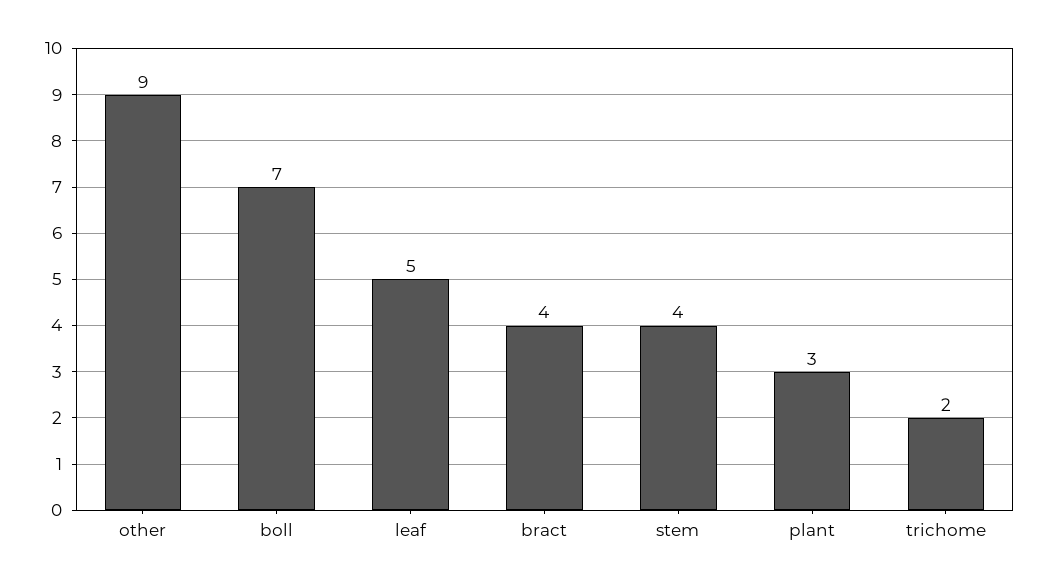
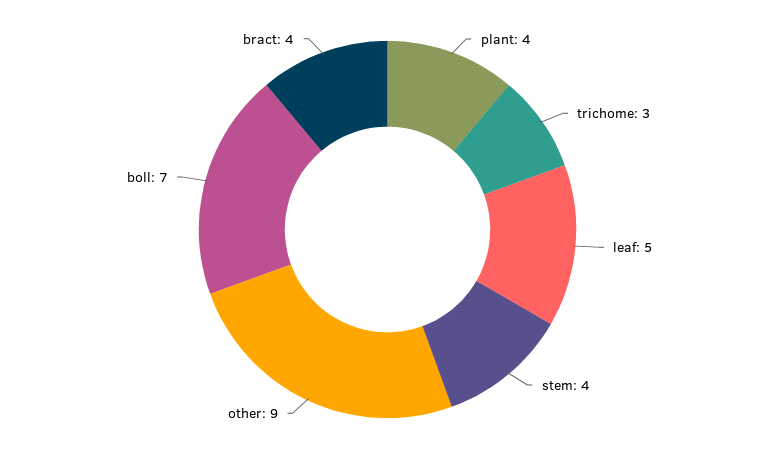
plant: 3 -> 4
trichome: 2 -> 3

